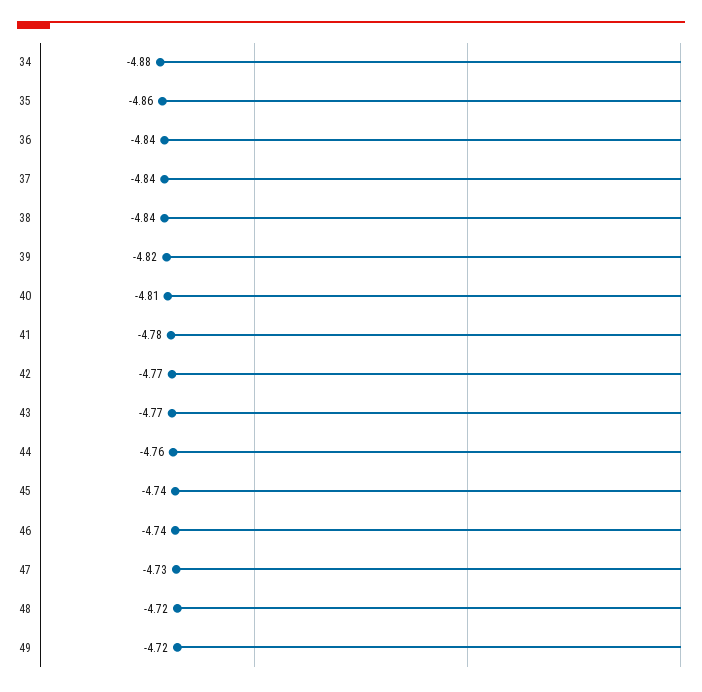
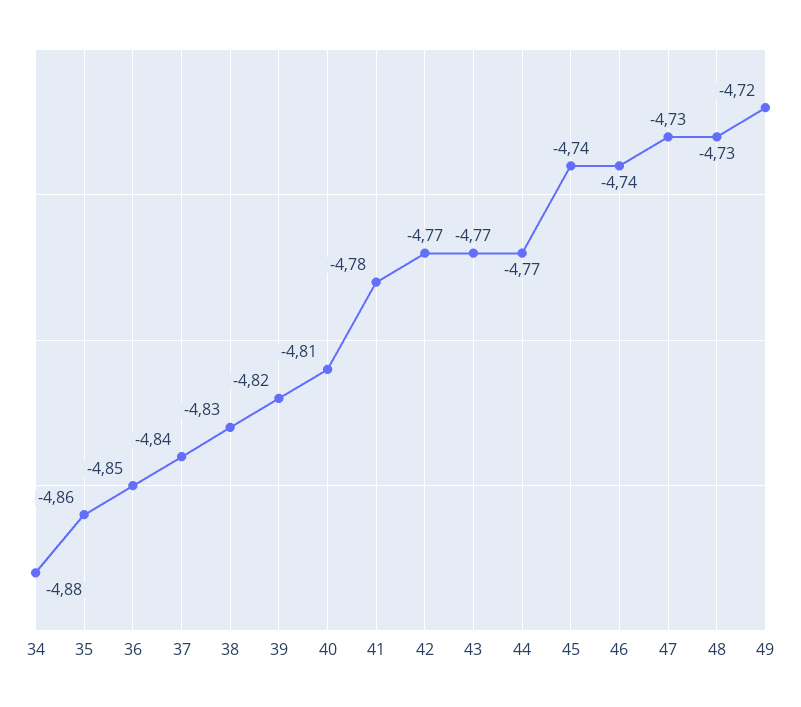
36: -4.84 -> -4.85
38: -4.84 -> -4.83
44: -4.76 -> -4.77
48: -4.72 -> -4.73

